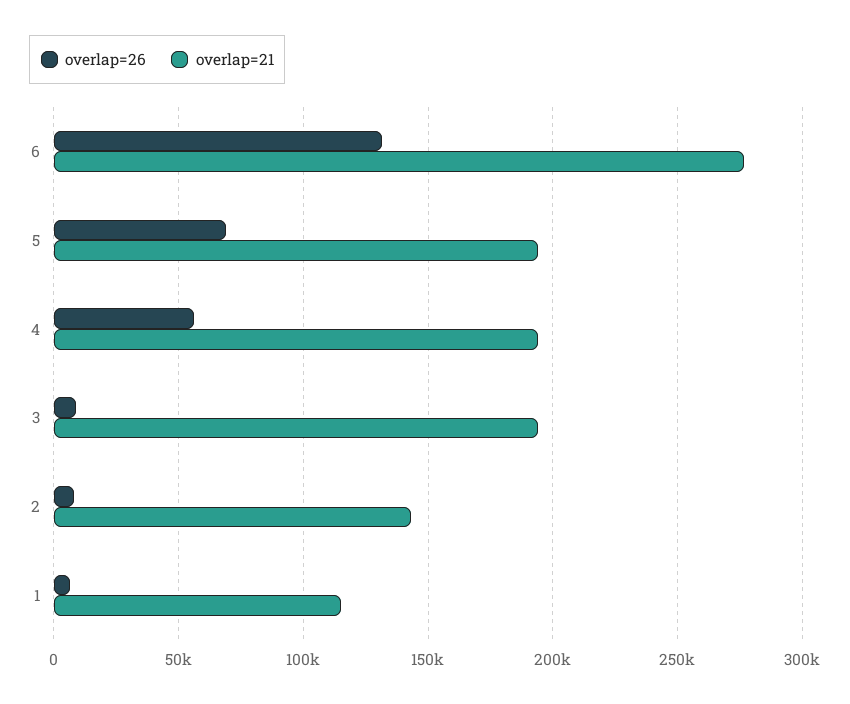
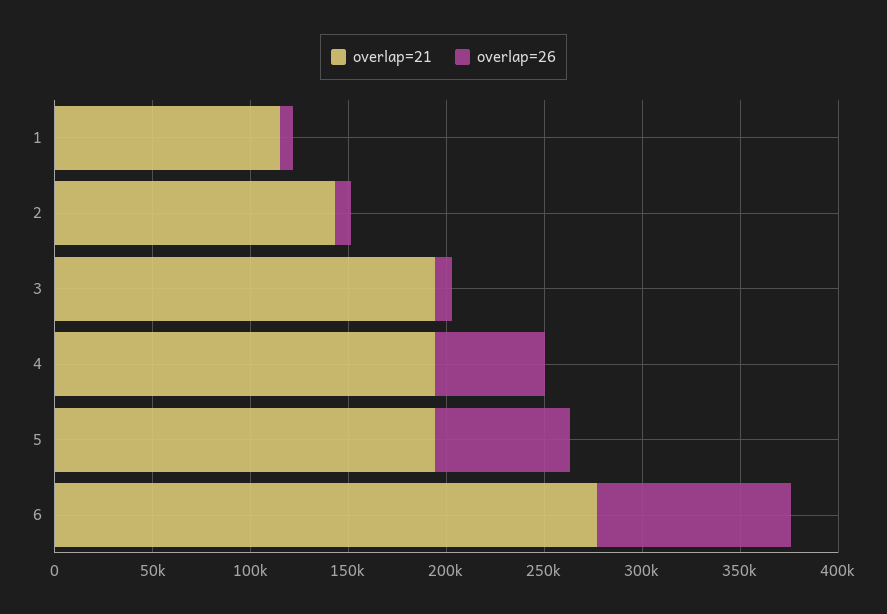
overlap=26, 6: 130000 -> 100000

